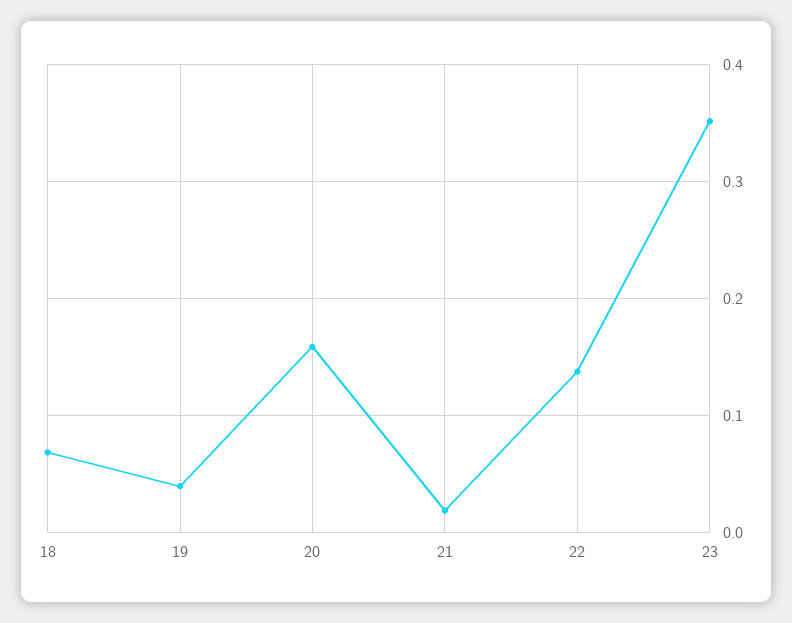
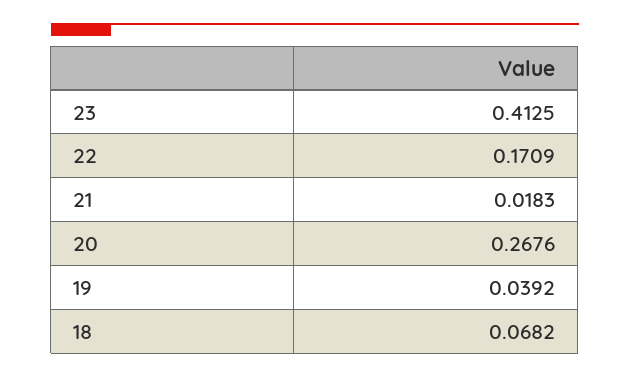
20: 0.16 -> 0.2676
22: 0.14 -> 0.1709
23: 0.35 -> 0.4125

